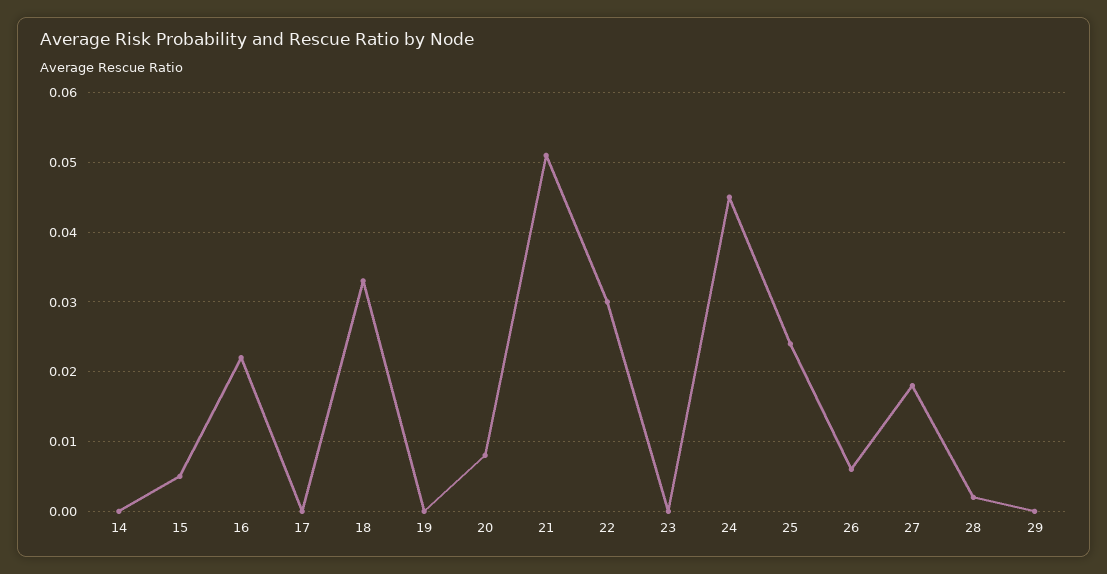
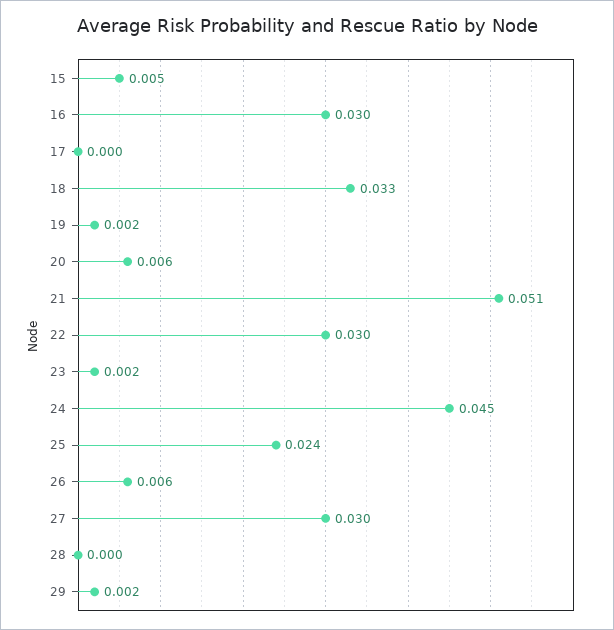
14: 0 -> none
16: 0.022 -> 0.03
19: 0 -> 0.002
20: 0.008 -> 0.006
23: 0 -> 0.002
27: 0.018 -> 0.03
28: 0.002 -> 0
29: 0 -> 0.002

